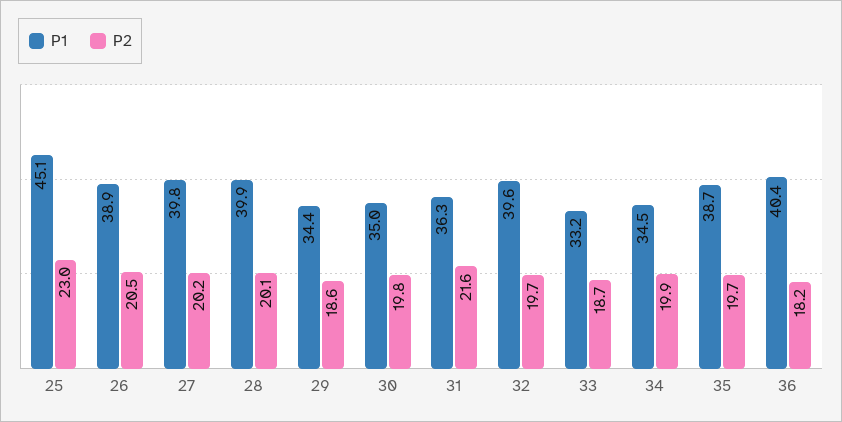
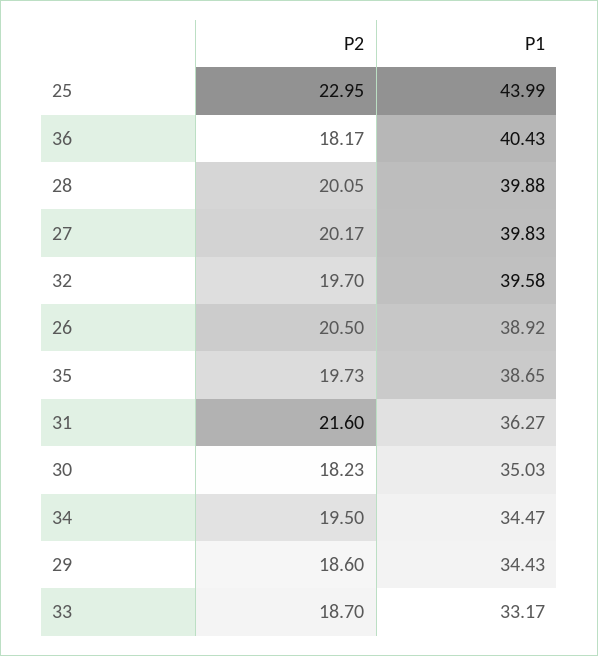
P1, 25: 45.1 -> 43.99
P2, 30: 19.8 -> 18.23
P2, 34: 19.9 -> 19.5

